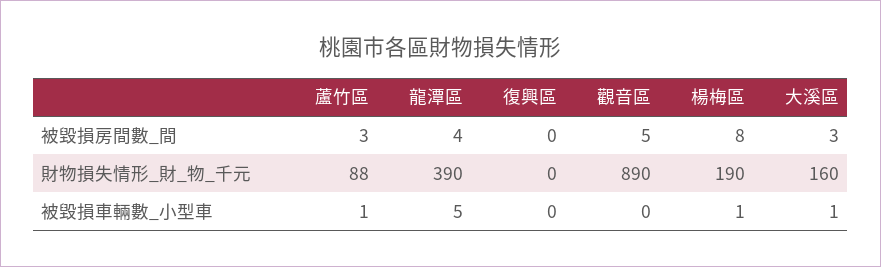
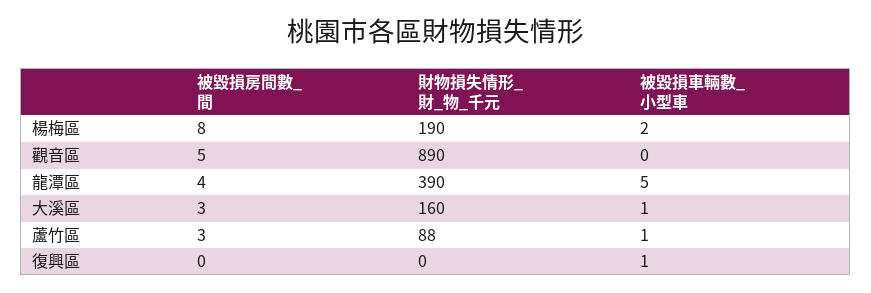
復興區, 被毀損車輛數_小型車: 0 -> 1
楊梅區, 被毀損車輛數_小型車: 1 -> 2

